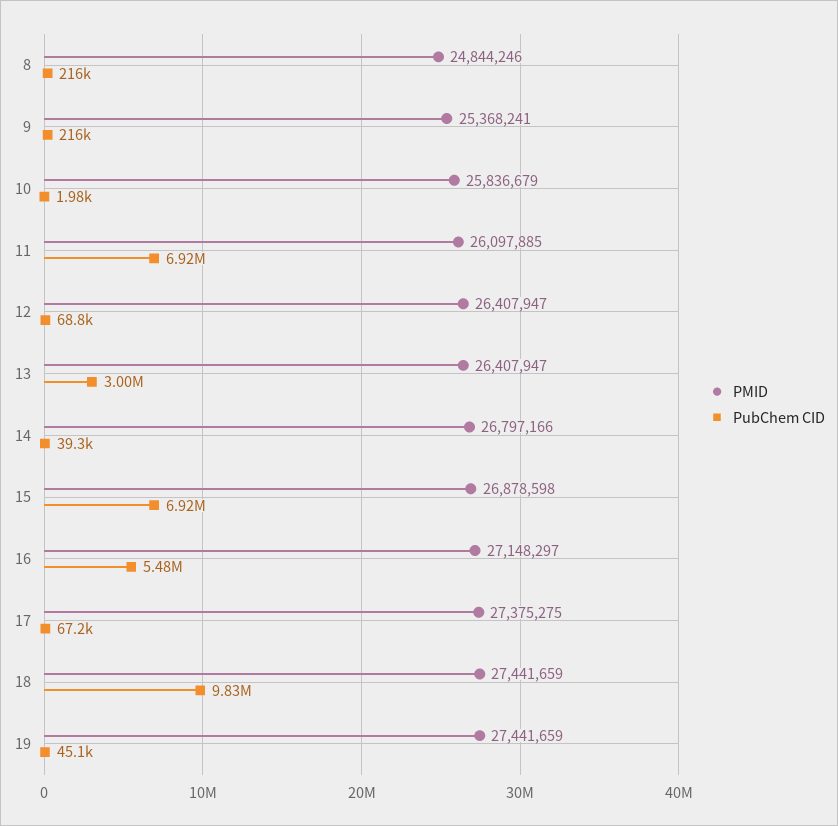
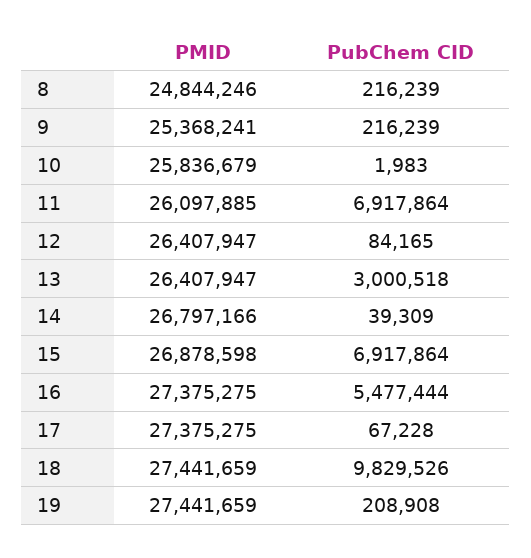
PubChem CID, 12: 68800 -> 84165
PMID, 16: 27148297 -> 27375275
PubChem CID, 19: 45100 -> 208908

